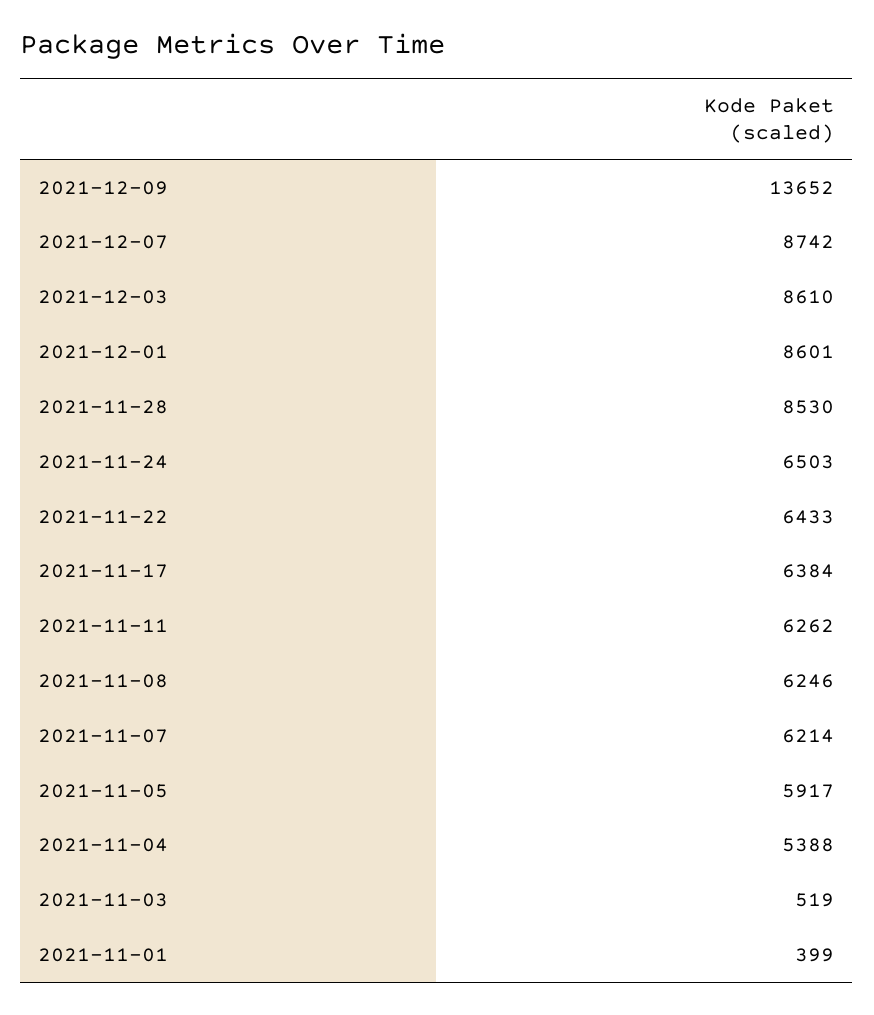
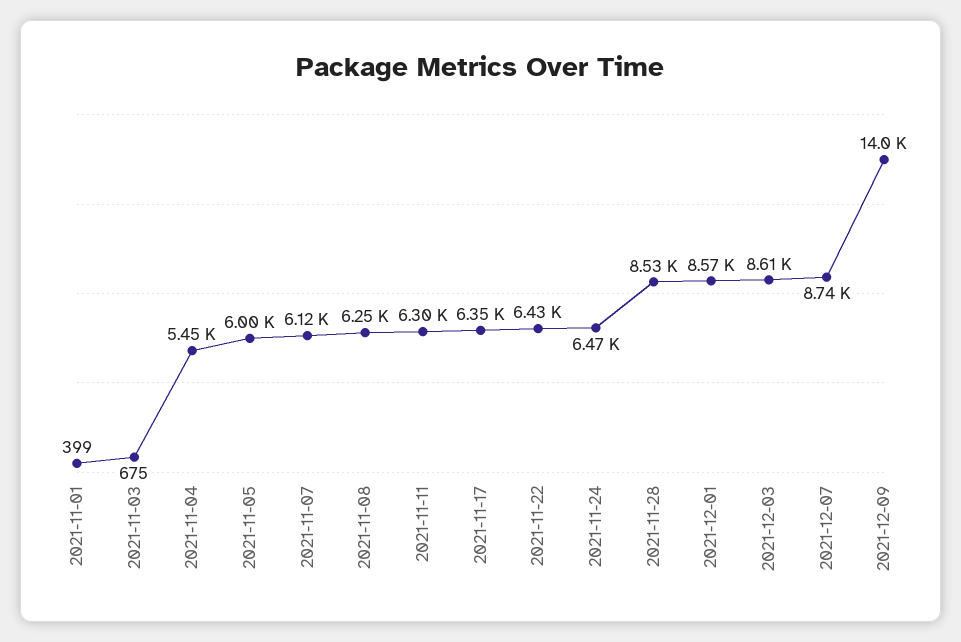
2021-12-09: 13652 -> 14000
2021-12-01: 8601 -> 8570
2021-11-24: 6503 -> 6470
2021-11-17: 6384 -> 6350
2021-11-11: 6262 -> 6300
2021-11-07: 6214 -> 6120
2021-11-05: 5917 -> 6000
2021-11-04: 5388 -> 5450
2021-11-03: 519 -> 675

